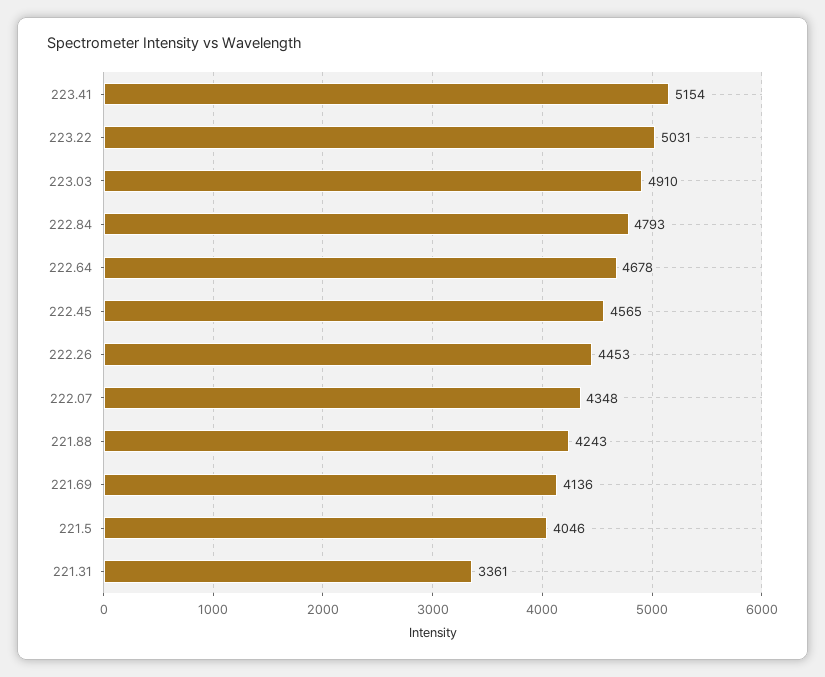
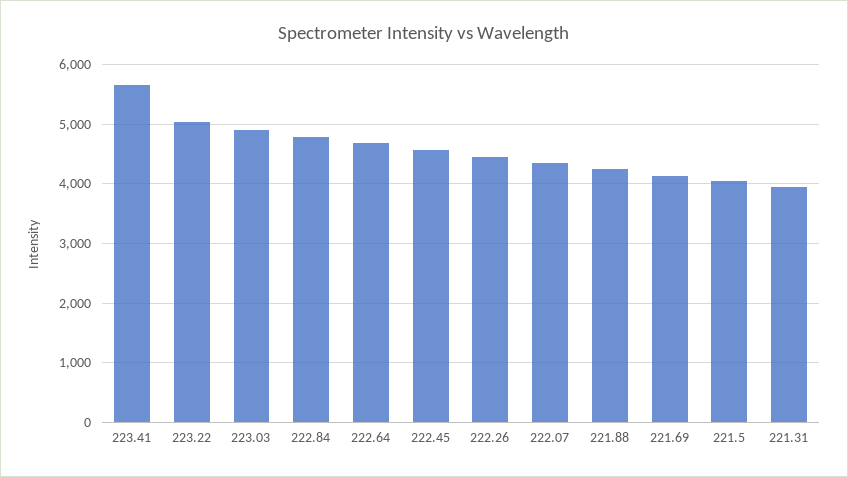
223.41: 5154 -> 5600
221.31: 3361 -> 4000

